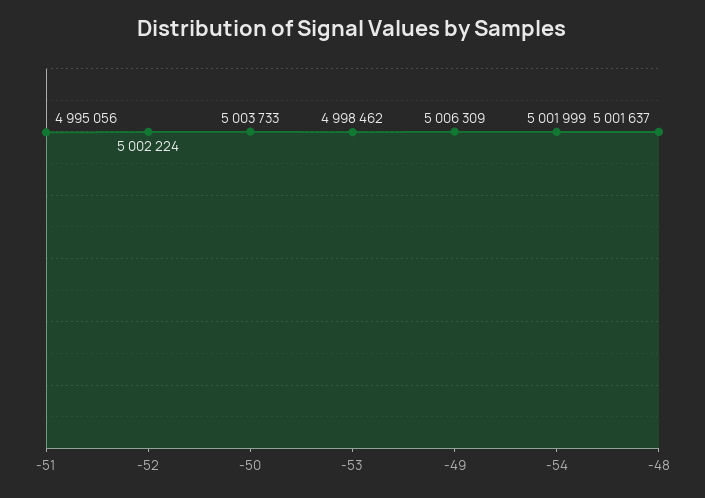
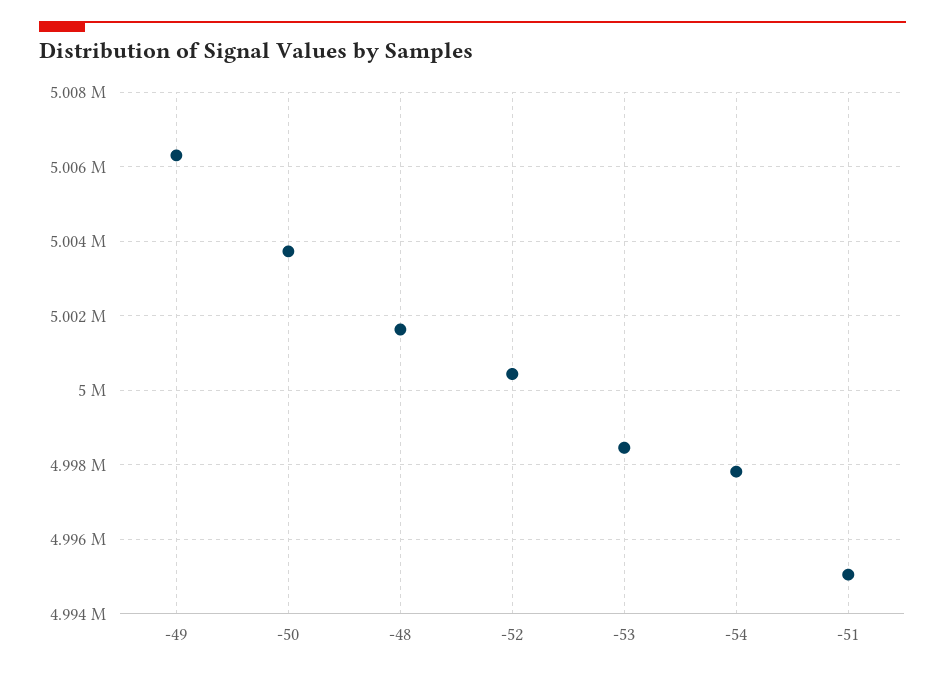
-52: 5002224 -> 5000400
-54: 5001999 -> 4997800

